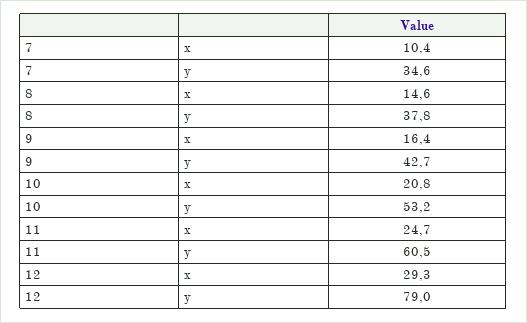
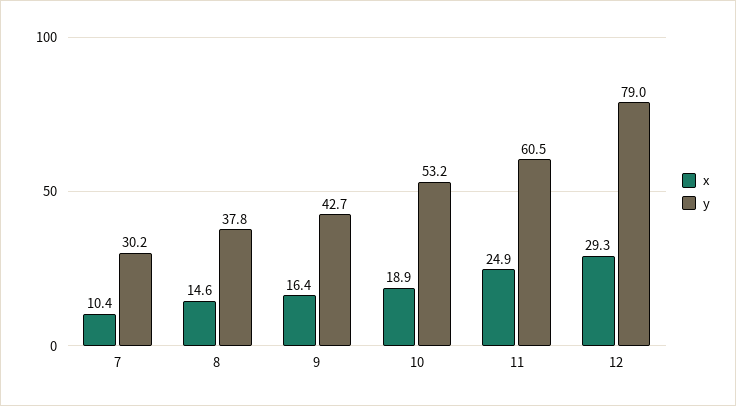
y, 7: 34.6 -> 30.2
x, 10: 20.8 -> 18.9
x, 11: 24.7 -> 24.9

